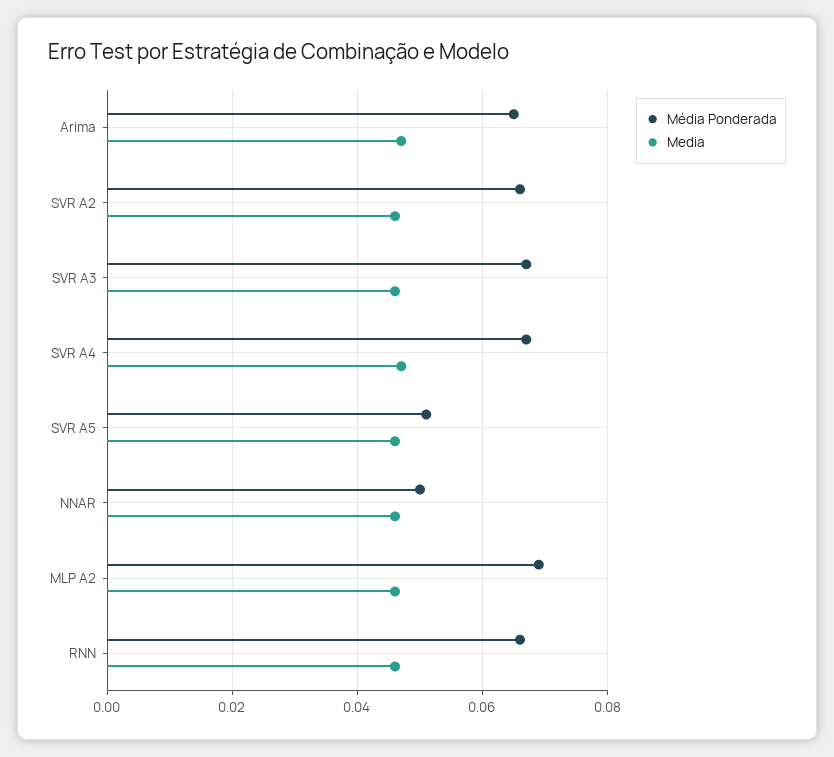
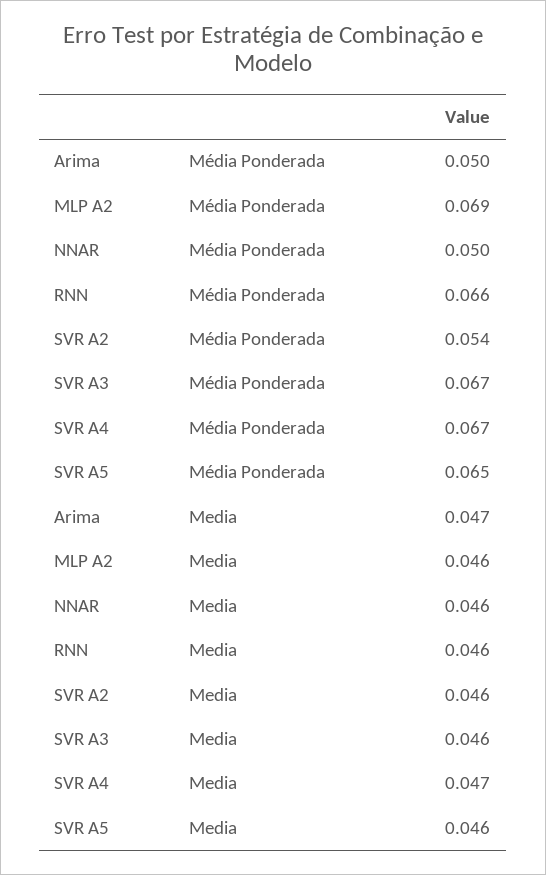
Média Ponderada, Arima: 0.065 -> 0.05
Média Ponderada, SVR A2: 0.065 -> 0.054
Média Ponderada, SVR A5: 0.05 -> 0.065

